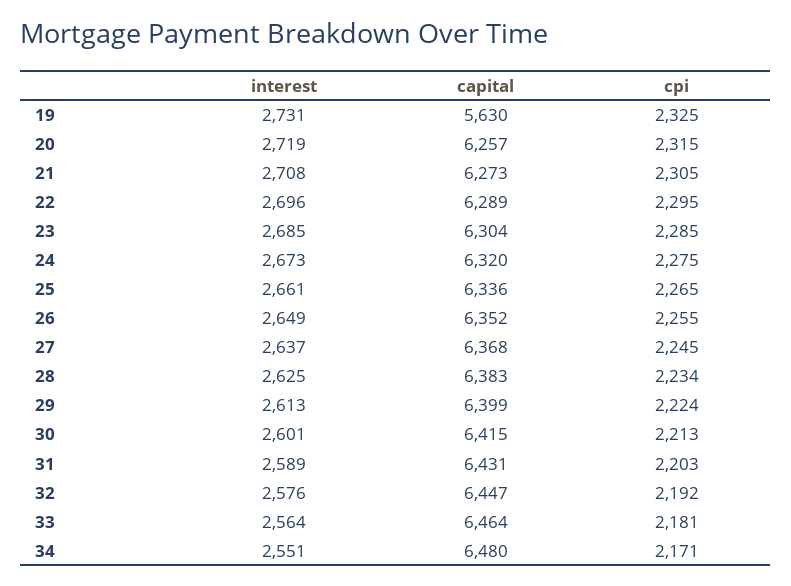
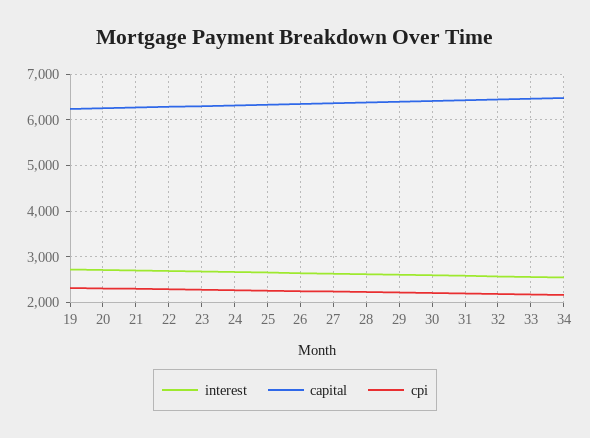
capital, 19: 5630 -> 6200

